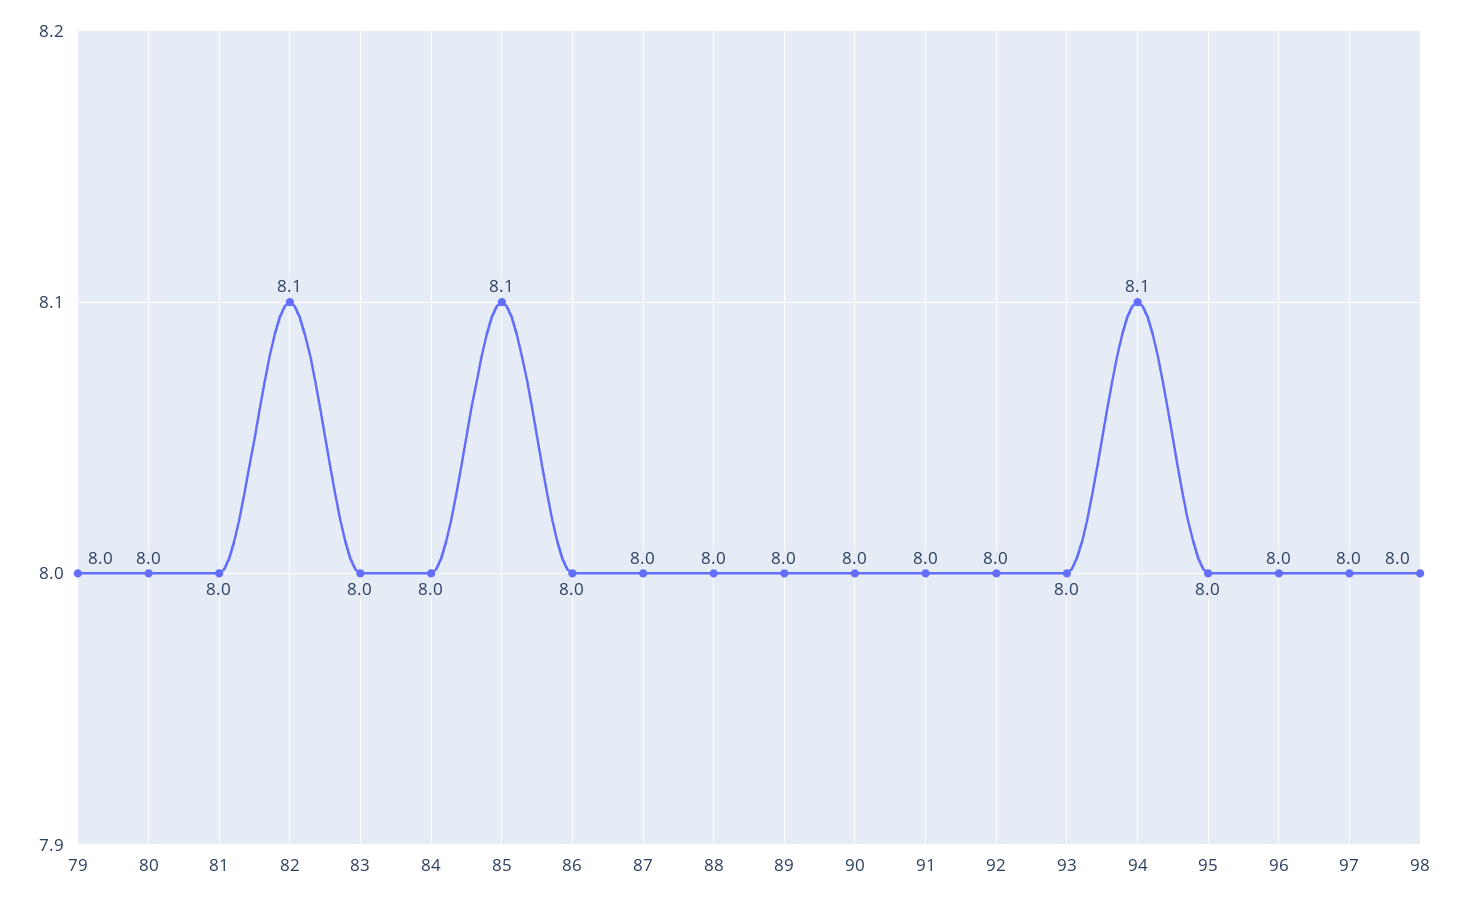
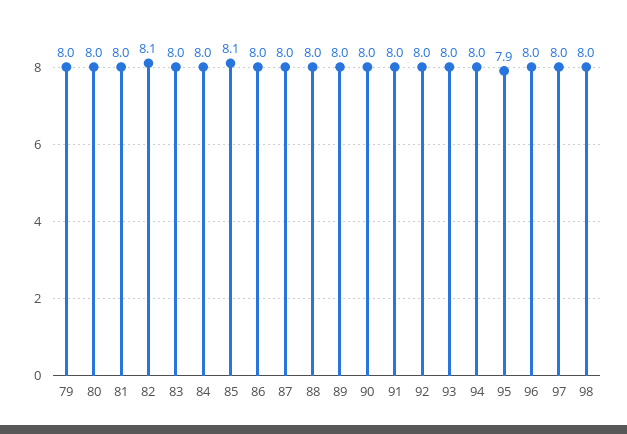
94: 8.1 -> 8
95: 8 -> 7.9

